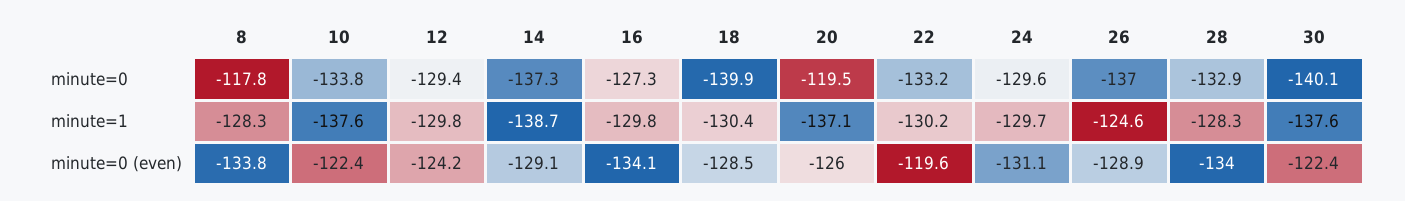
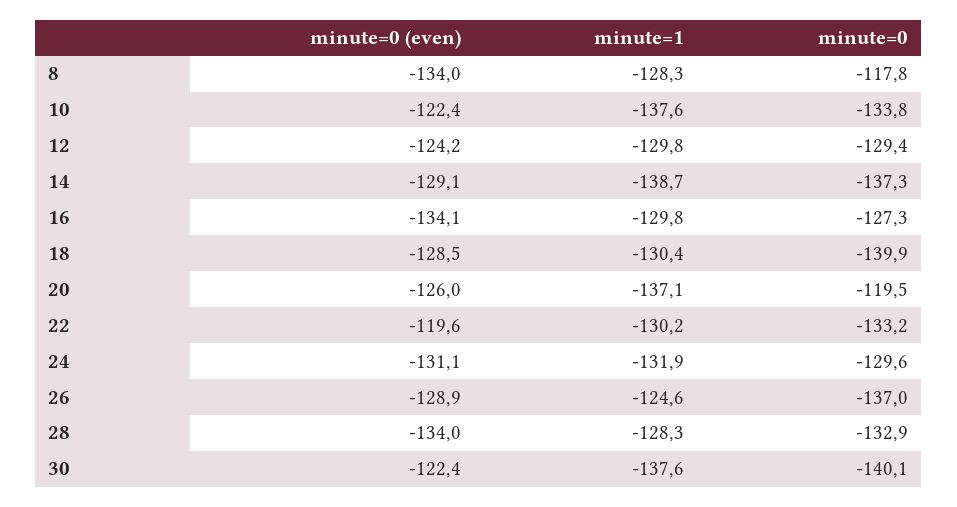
24, minute=1: -129.7 -> -131.9
8, minute=0 (even): -133.8 -> -134

